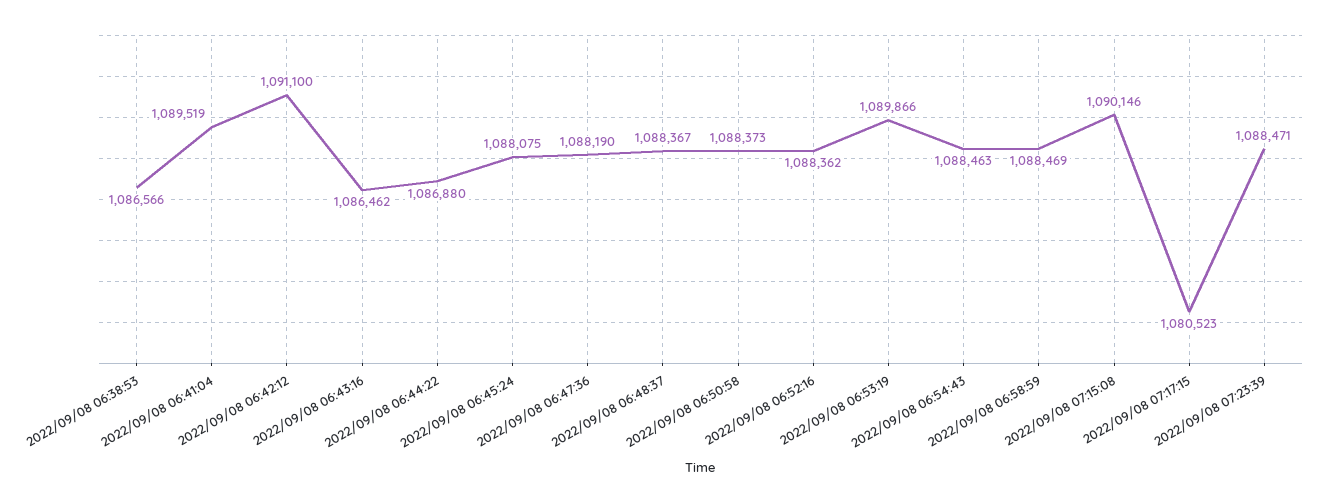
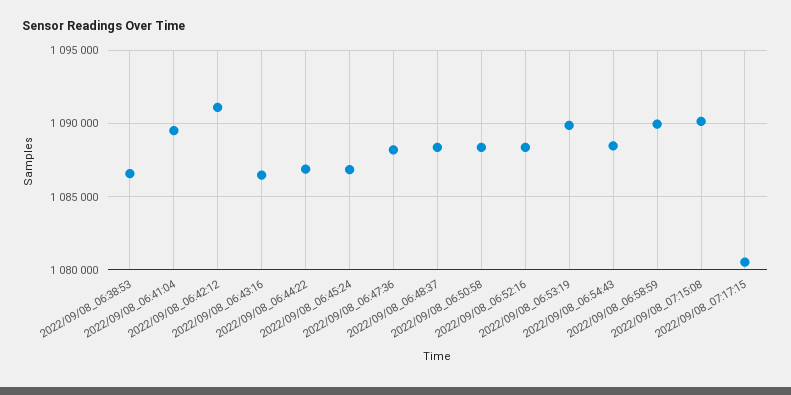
2022/09/08 06:45:24: 1088075 -> 1087000
2022/09/08 06:58:59: 1088469 -> 1090000
2022/09/08 07:23:39: 1088471 -> none

